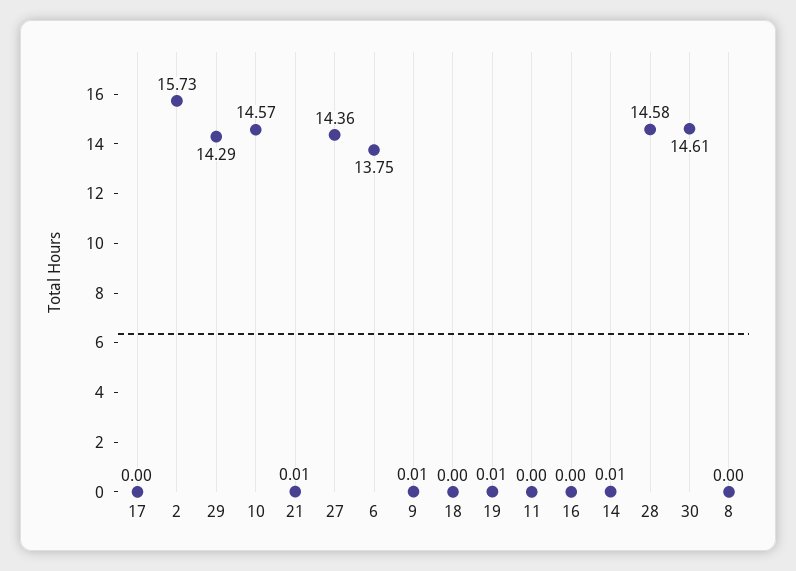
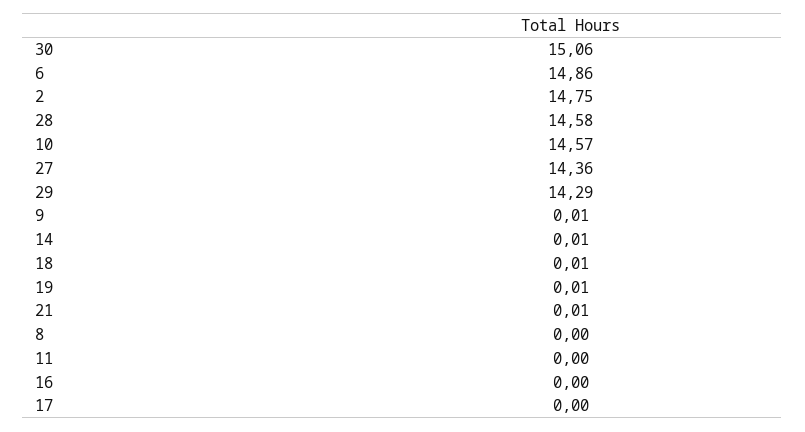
2: 15.73 -> 14.75
6: 13.75 -> 14.86
18: 0 -> 0.01
30: 14.61 -> 15.06

